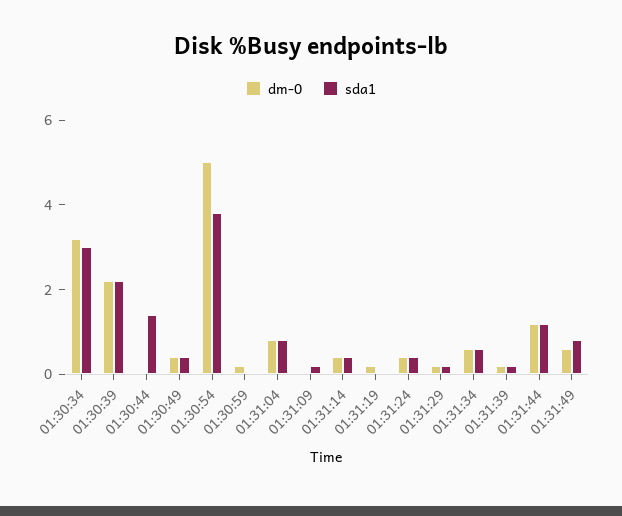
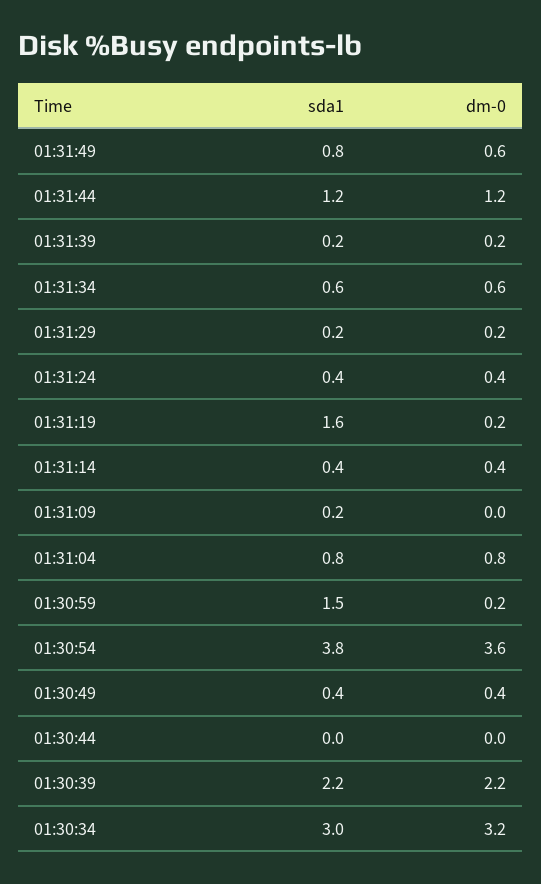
sda1, 01:30:44: 1.5 -> 0
dm-0, 01:30:54: 5 -> 3.6
sda1, 01:30:59: 0 -> 1.5
sda1, 01:31:19: 0 -> 1.6

